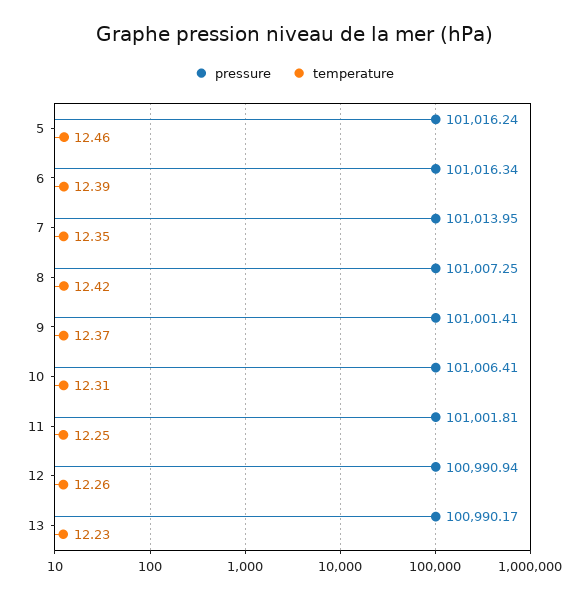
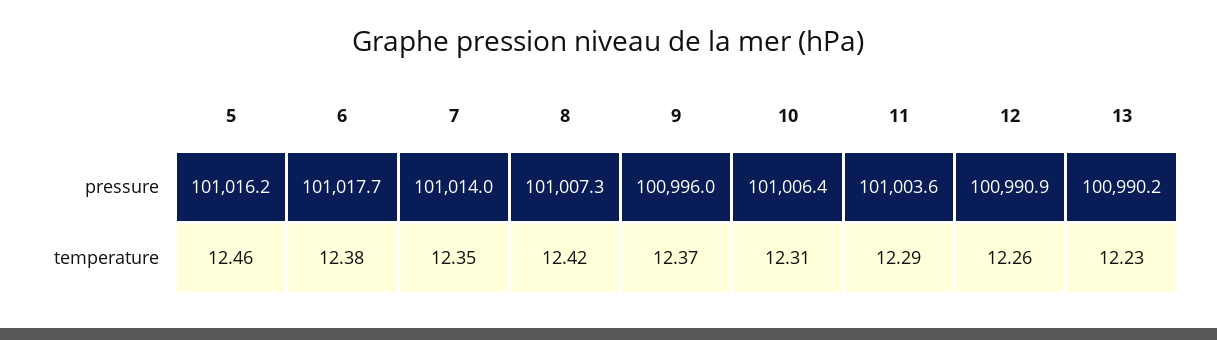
pressure, 6: 101016.34 -> 101017.7
temperature, 6: 12.39 -> 12.38
pressure, 9: 101001.41 -> 100996
pressure, 11: 101001.81 -> 101003.6
temperature, 11: 12.25 -> 12.29

